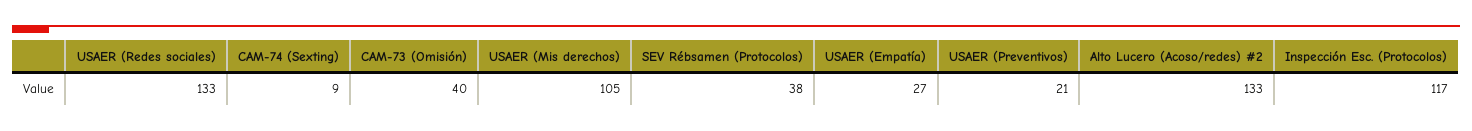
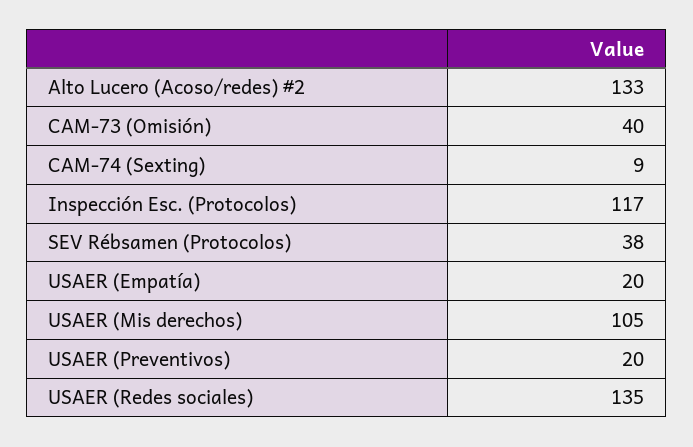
USAER (Redes sociales): 133 -> 135
USAER (Empatía): 27 -> 20
USAER (Preventivos): 21 -> 20

